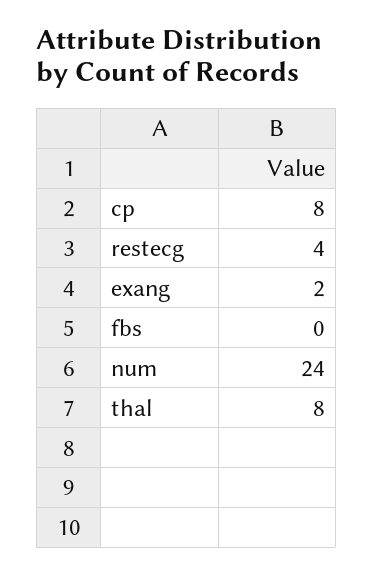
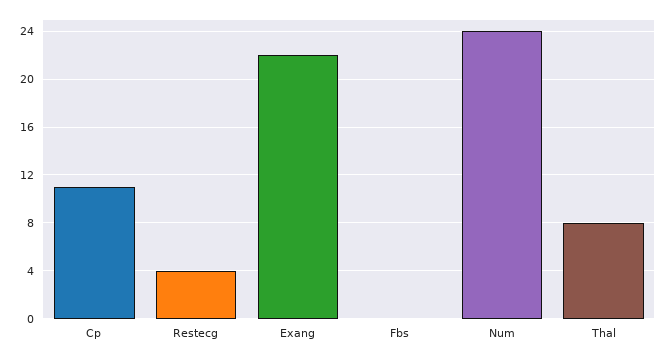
cp: 8 -> 11
exang: 2 -> 22

